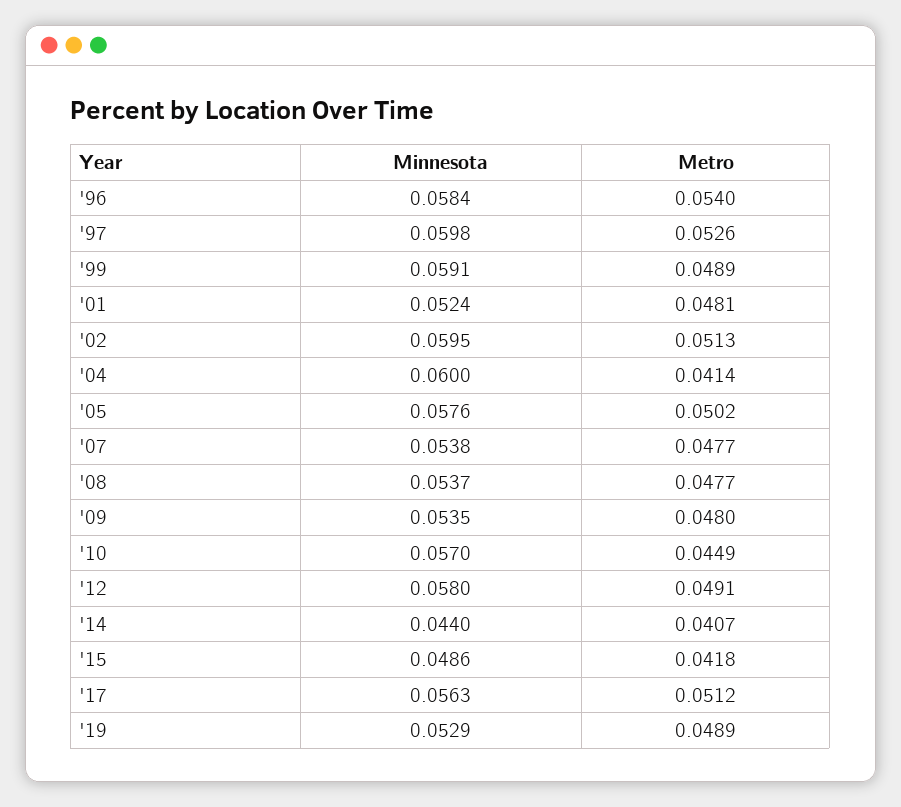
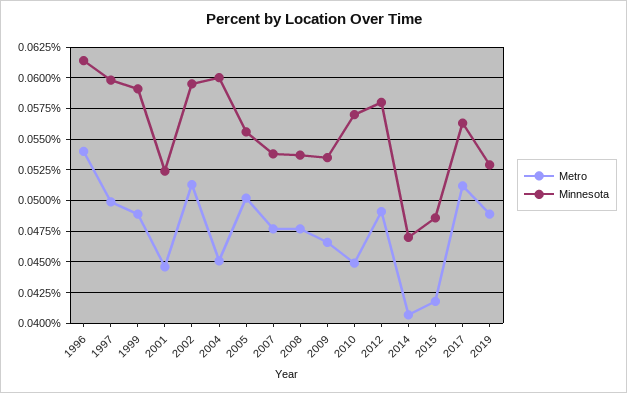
Minnesota, '96: 0.0584 -> 0.0615
Metro, '97: 0.0526 -> 0.05
Metro, '01: 0.0481 -> 0.0445
Metro, '04: 0.0414 -> 0.045
Minnesota, '05: 0.0576 -> 0.0555
Metro, '09: 0.048 -> 0.0465
Minnesota, '14: 0.044 -> 0.047

